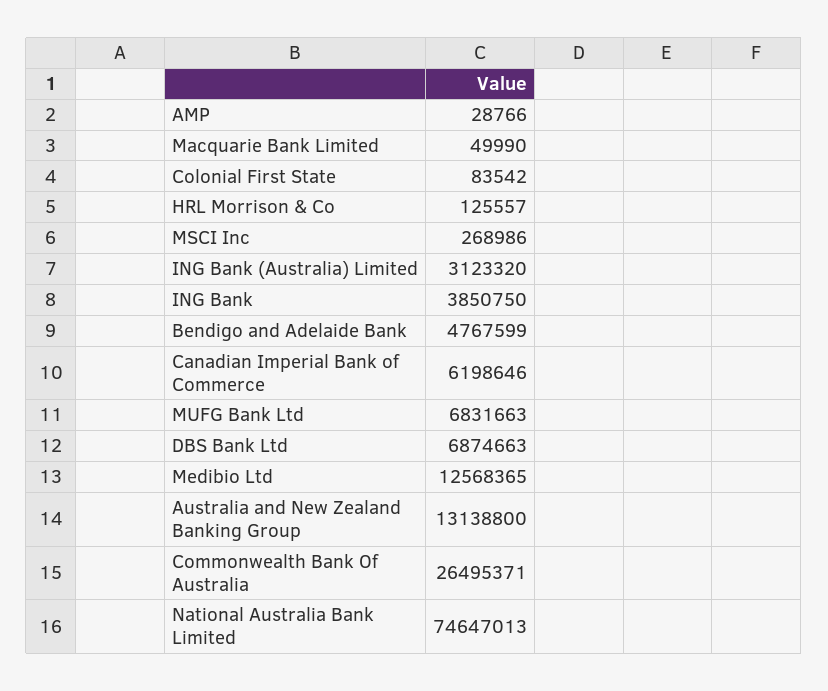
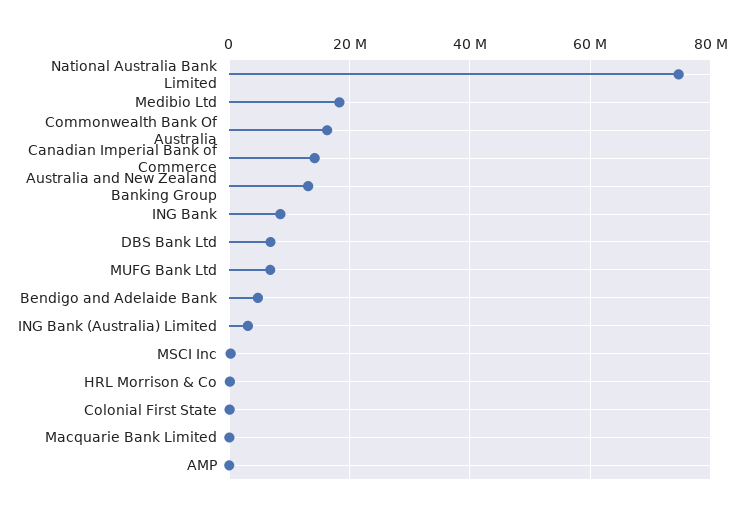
ING Bank: 3850750 -> 8000000
Canadian Imperial Bank of Commerce: 6198646 -> 14000000
Medibio Ltd: 12568365 -> 18000000
Commonwealth Bank Of Australia: 26495371 -> 16000000

